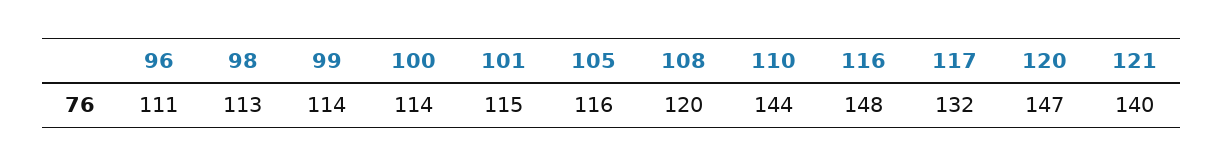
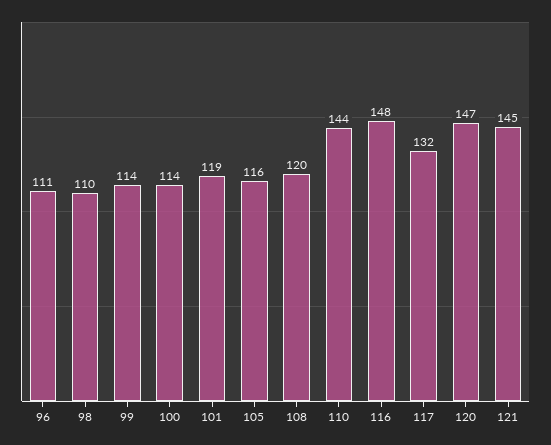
98: 113 -> 110
101: 115 -> 119
121: 140 -> 145

